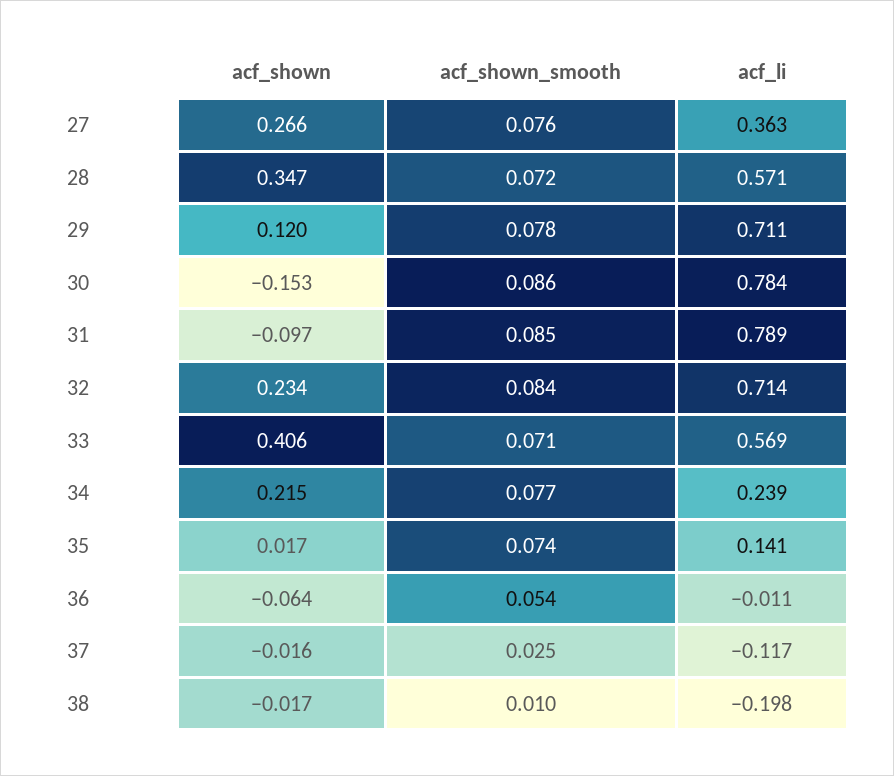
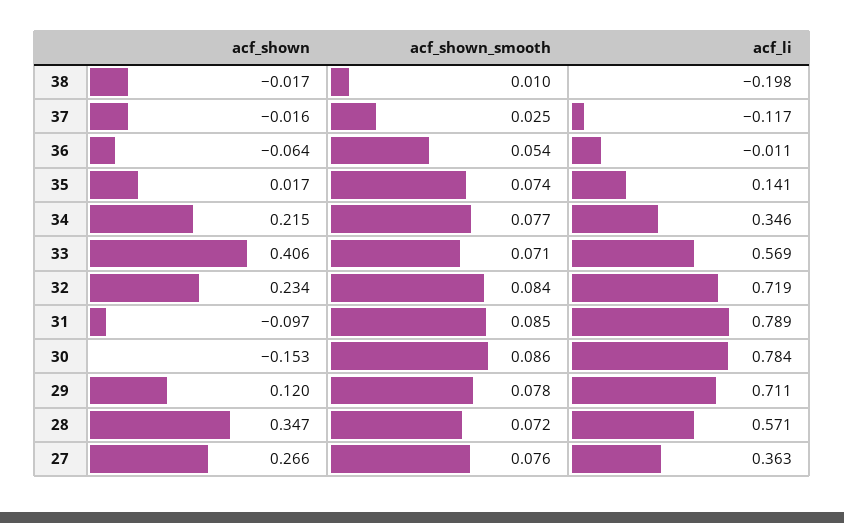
acf_li, 32: 0.714 -> 0.719
acf_li, 34: 0.239 -> 0.346

